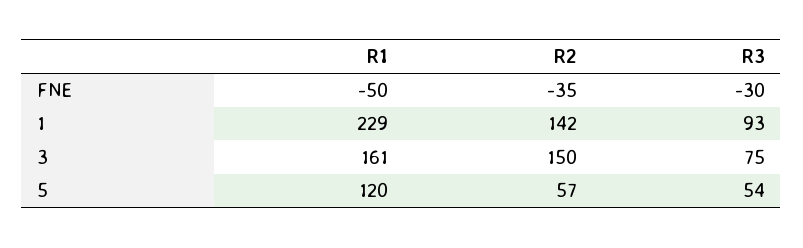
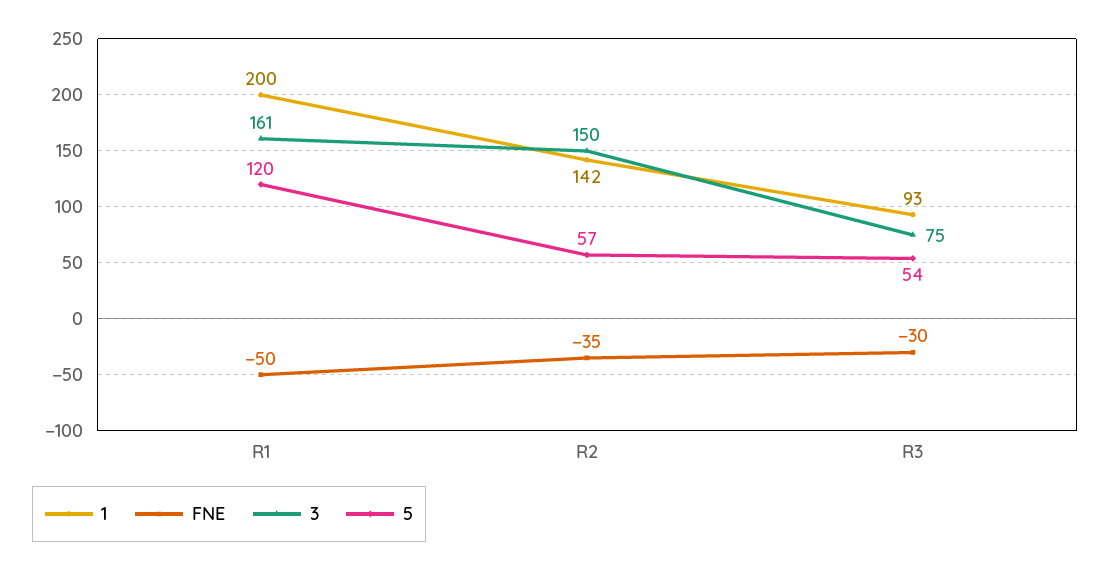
1, R1: 229 -> 200

